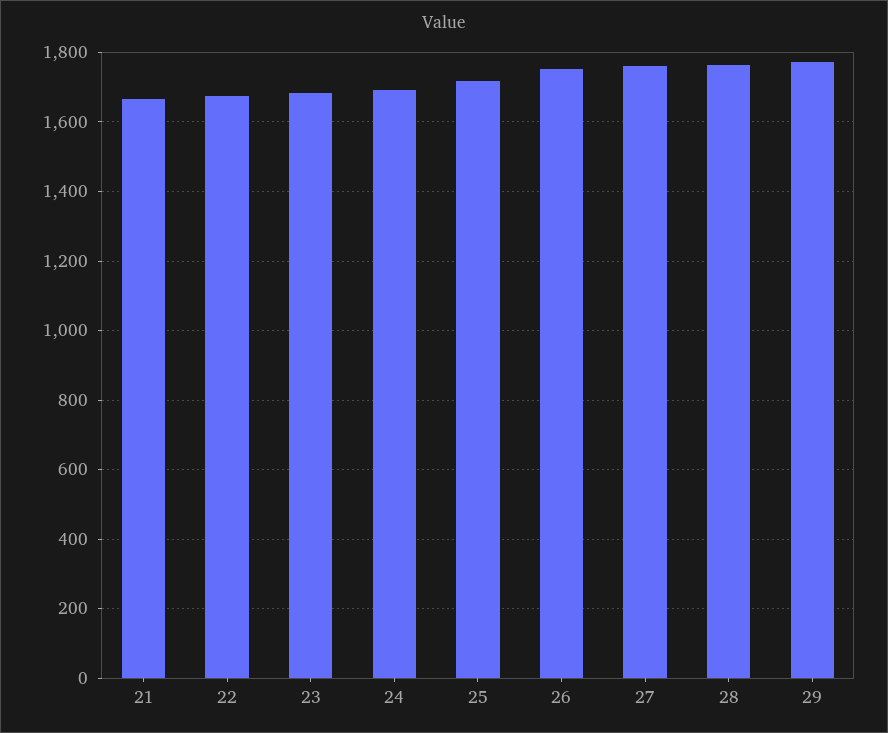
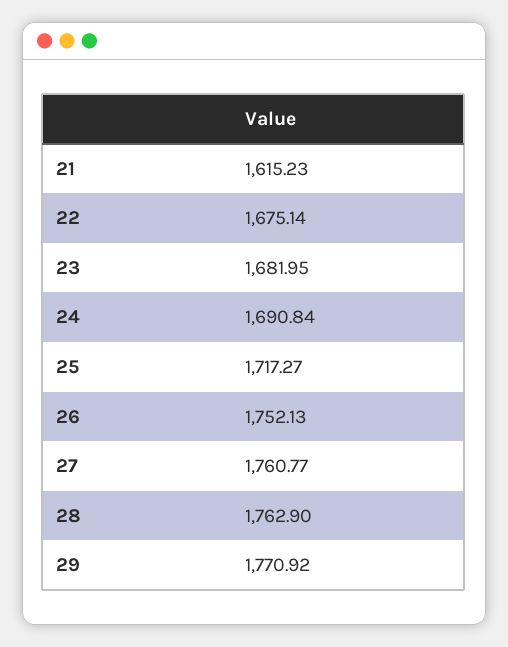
21: 1660 -> 1615.23

